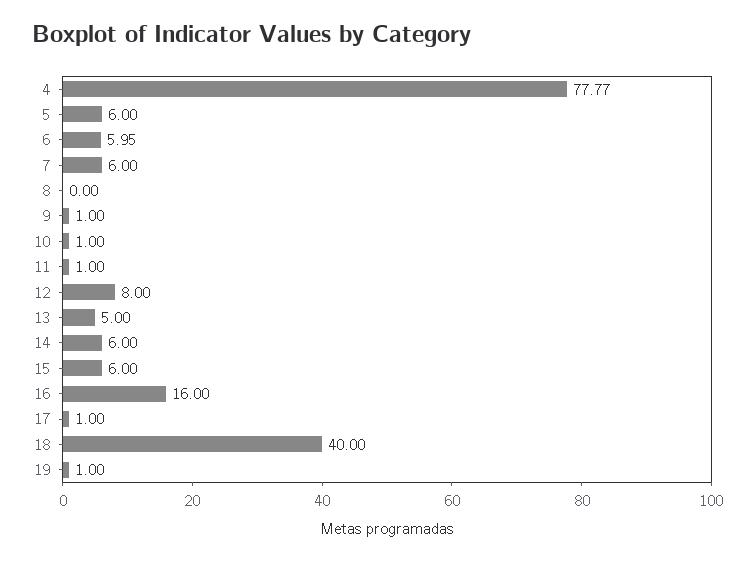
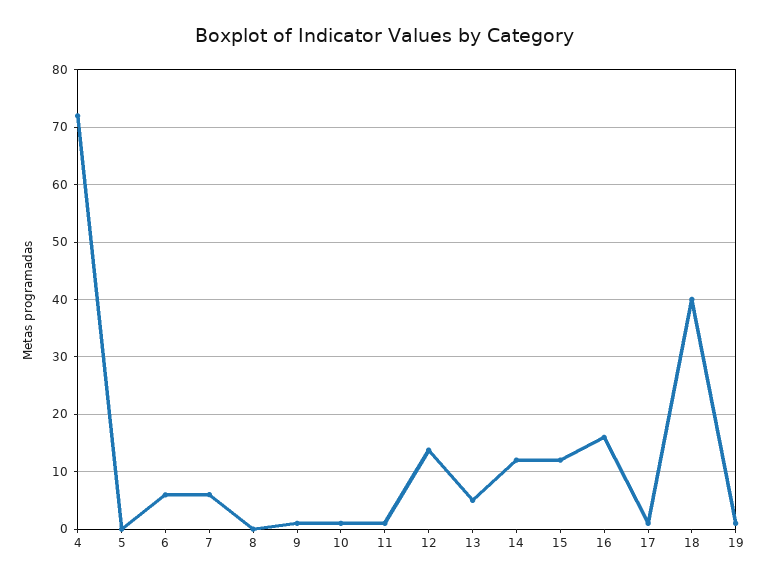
4: 77.77 -> 72
5: 6 -> 0
12: 8 -> 14
14: 6 -> 12
15: 6 -> 12

